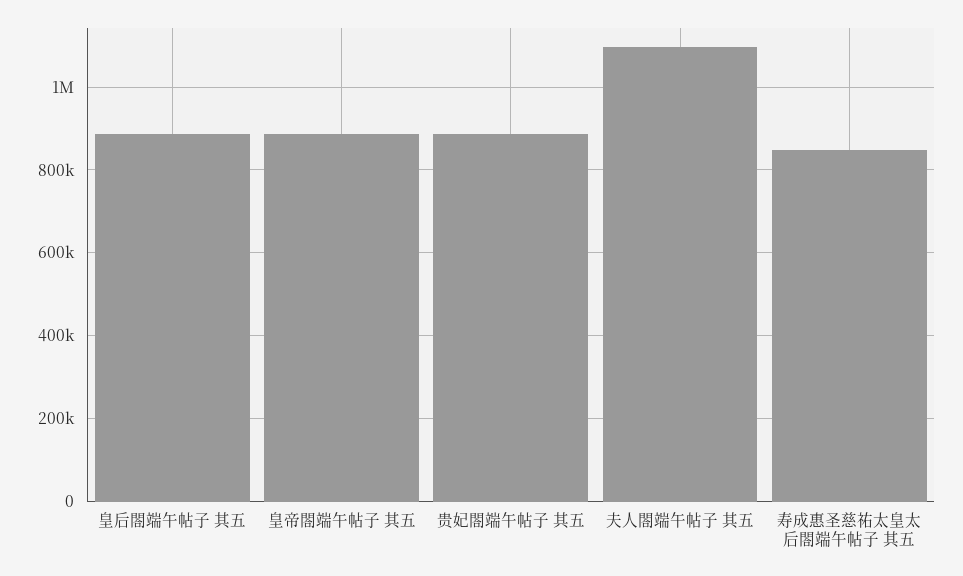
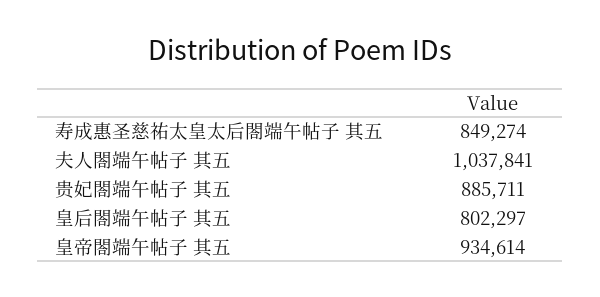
皇后閤端午帖子 其五: 880000 -> 802297
皇帝閤端午帖子 其五: 880000 -> 934614
夫人閤端午帖子 其五: 1100000 -> 1037841

